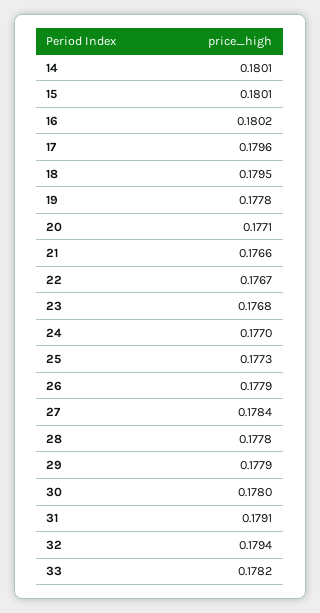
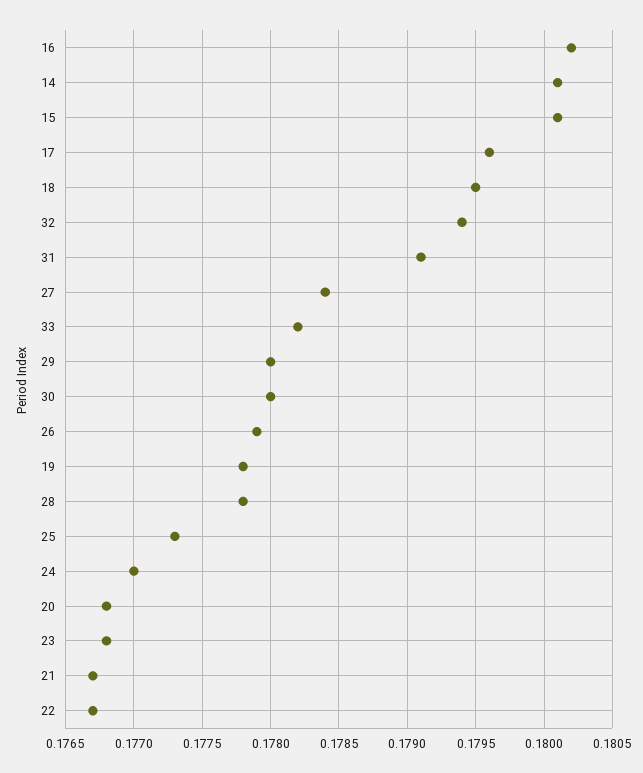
20: 0.1771 -> 0.1768
21: 0.1766 -> 0.1767
29: 0.1779 -> 0.178

